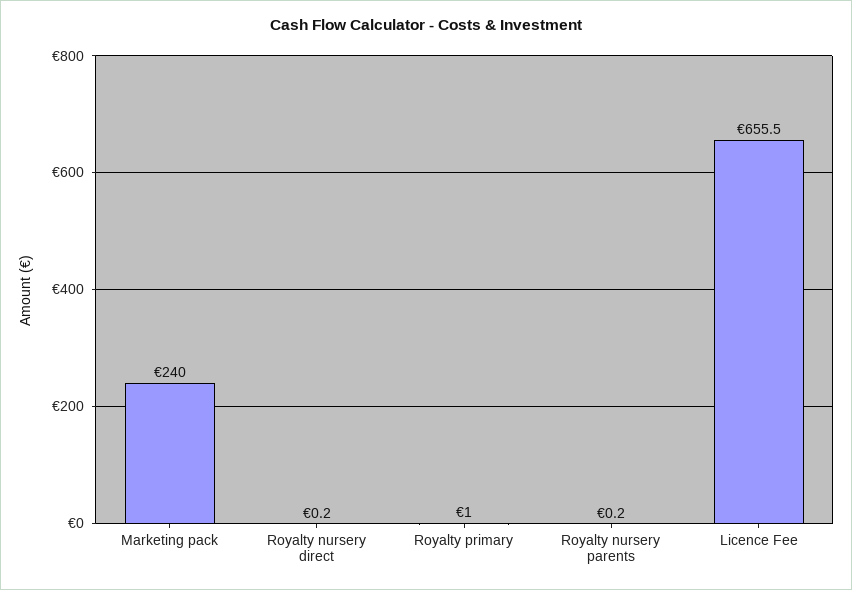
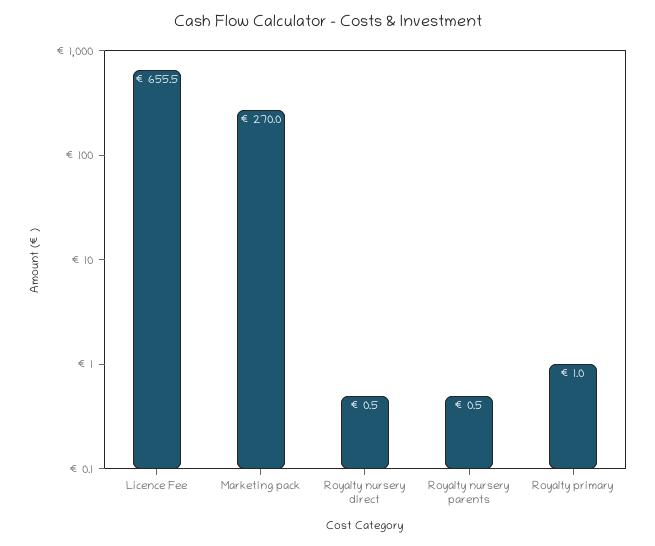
Marketing pack: 240 -> 270
Royalty nursery direct: 0.2 -> 0.5
Royalty nursery parents: 0.2 -> 0.5

